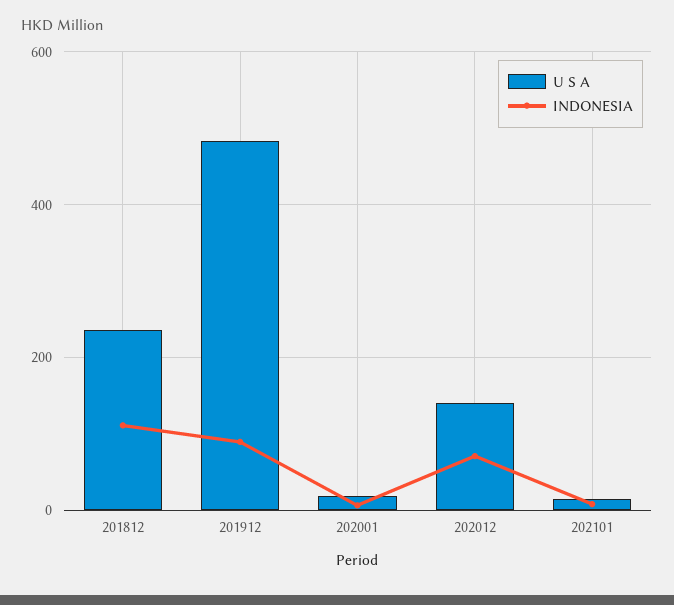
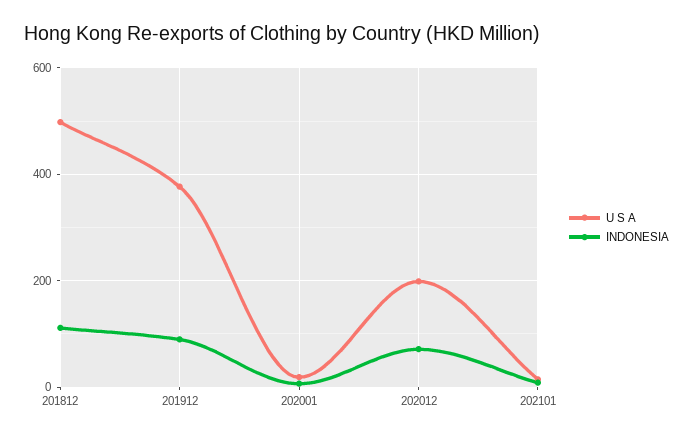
U S A, 201812: 240 -> 500
U S A, 201912: 480 -> 380
U S A, 202012: 140 -> 200

